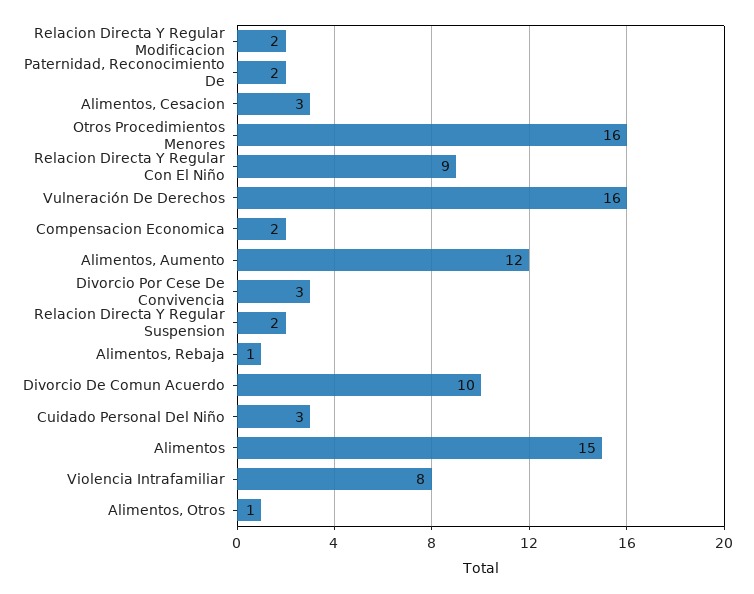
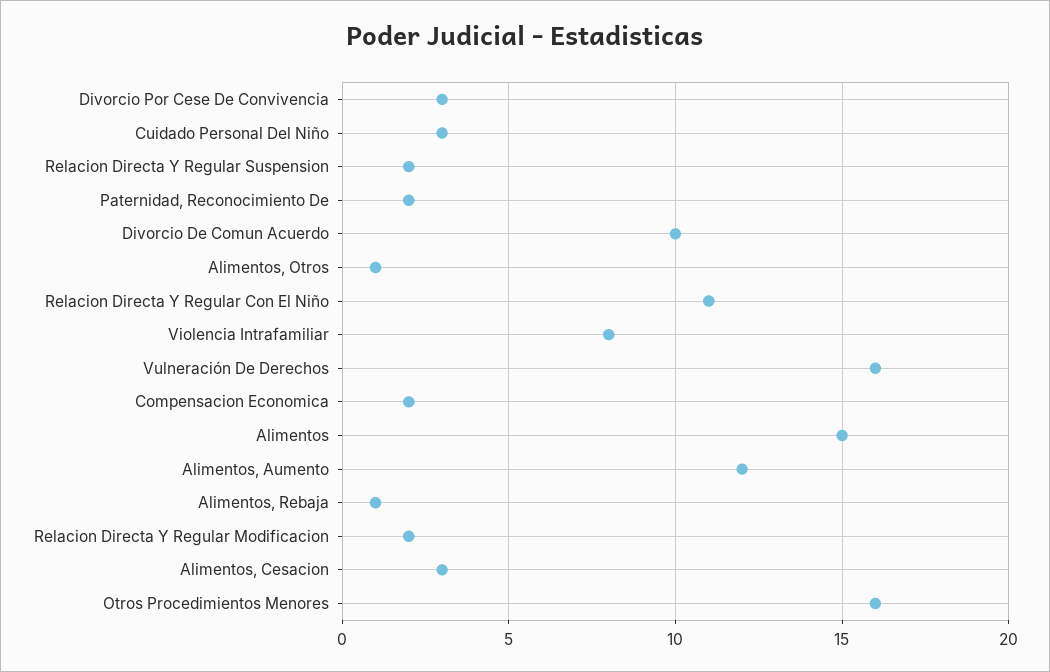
Relacion Directa Y Regular Con El Niño: 9 -> 11

